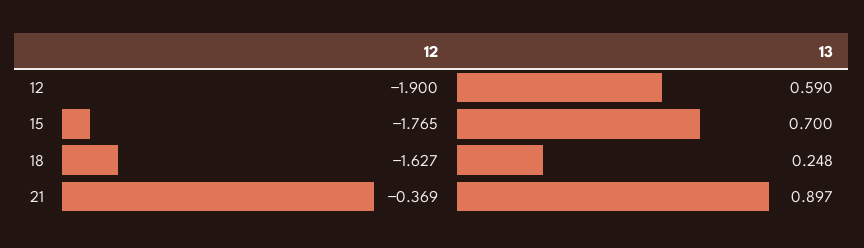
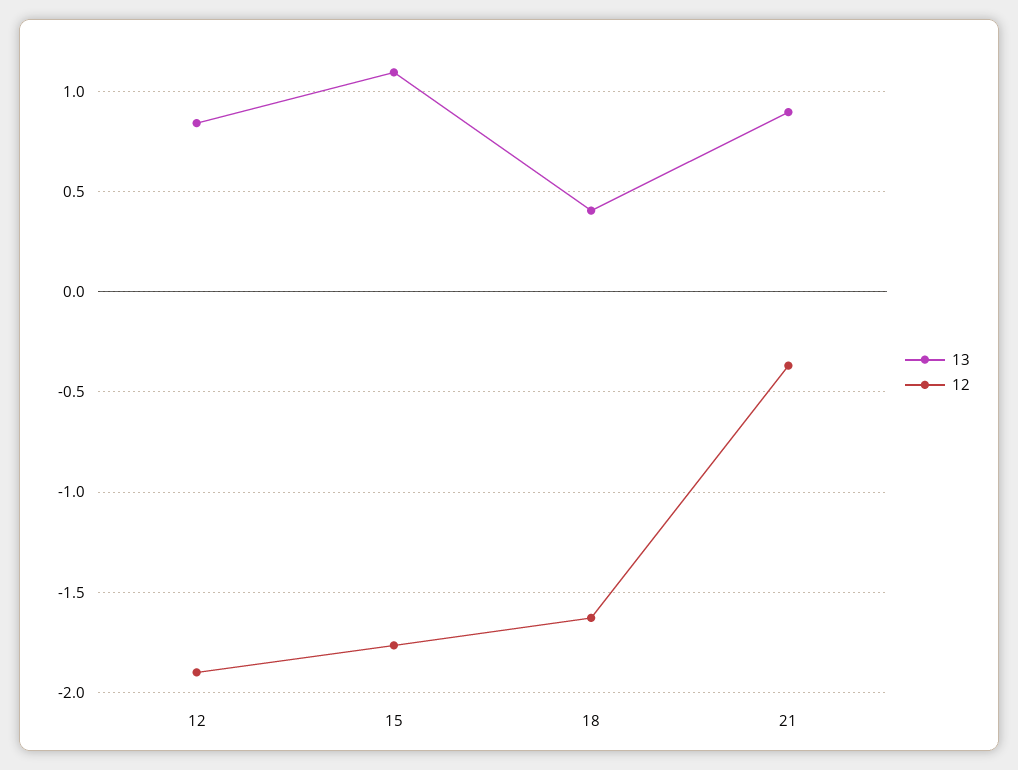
13, 12: 0.59 -> 0.85
13, 15: 0.7 -> 1.1
13, 18: 0.248 -> 0.4

